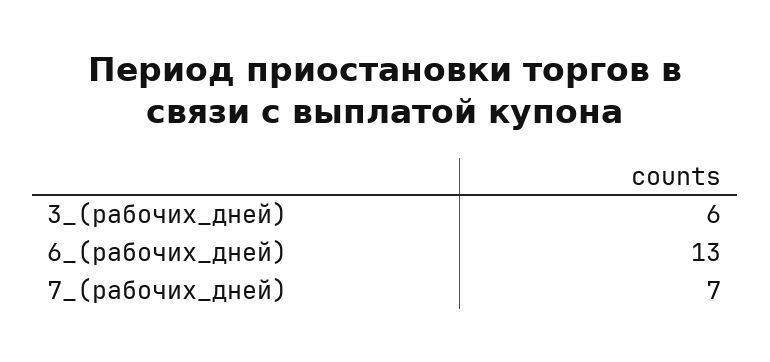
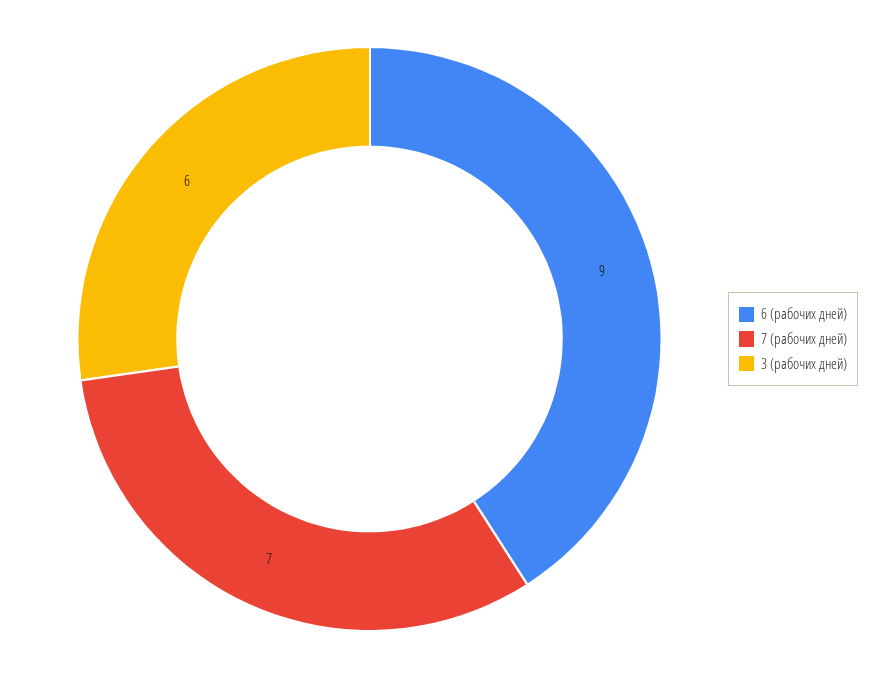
6_(рабочих_дней): 13 -> 9

